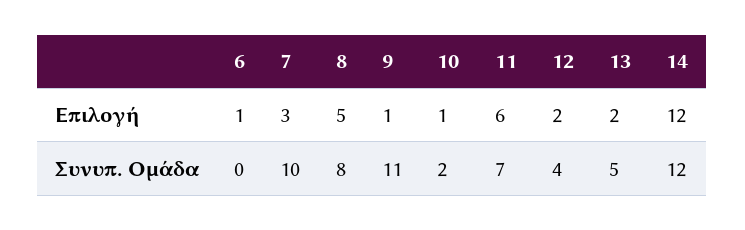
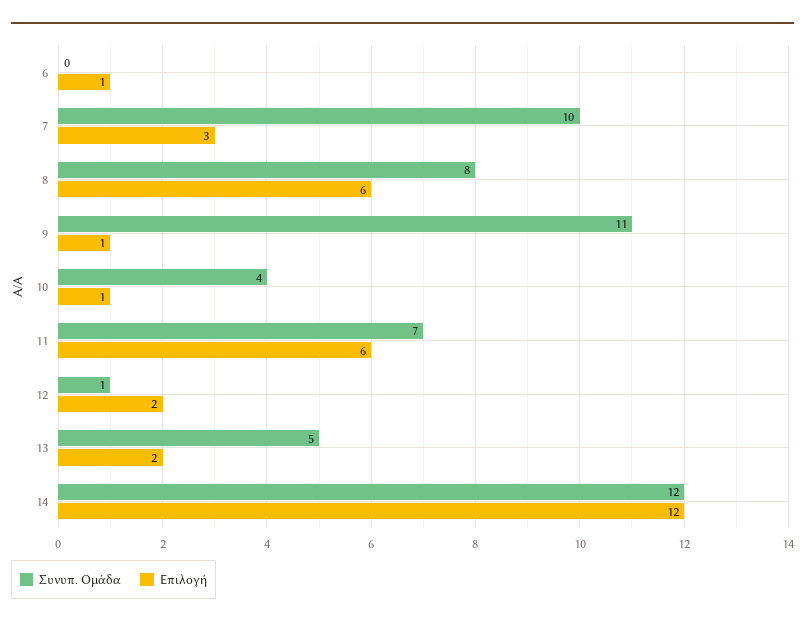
Επιλογή, 8: 5 -> 6
Συνυπ. Ομάδα, 10: 2 -> 4
Συνυπ. Ομάδα, 12: 4 -> 1

